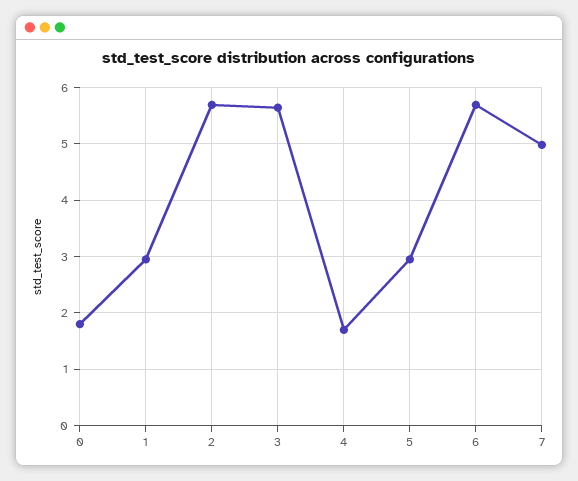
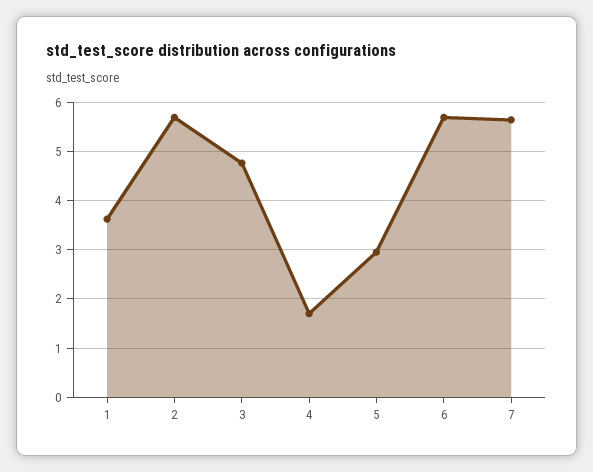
0: 1.8 -> none
1: 3 -> 3.6
3: 5.6 -> 4.8
7: 5 -> 5.6

